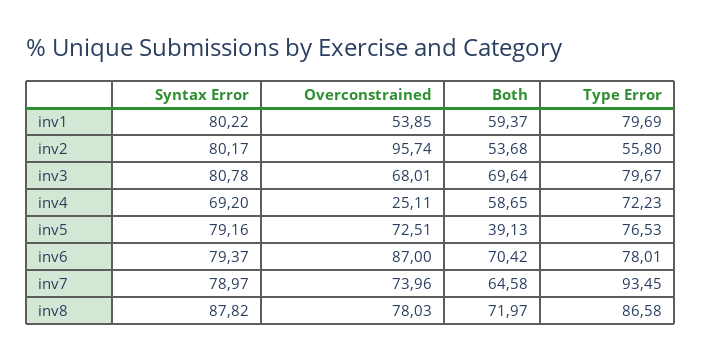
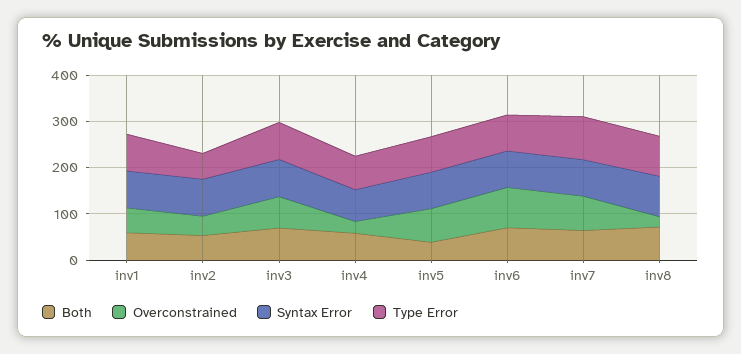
Overconstrained, inv2: 95.74 -> 40
Overconstrained, inv8: 78.03 -> 20

